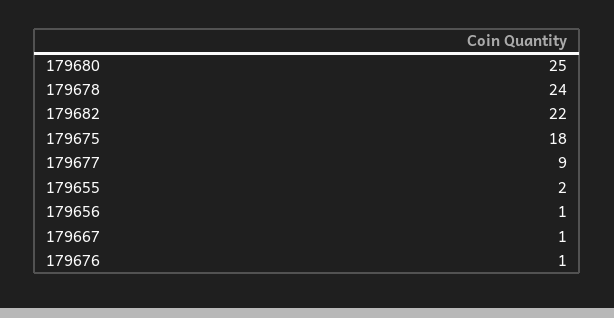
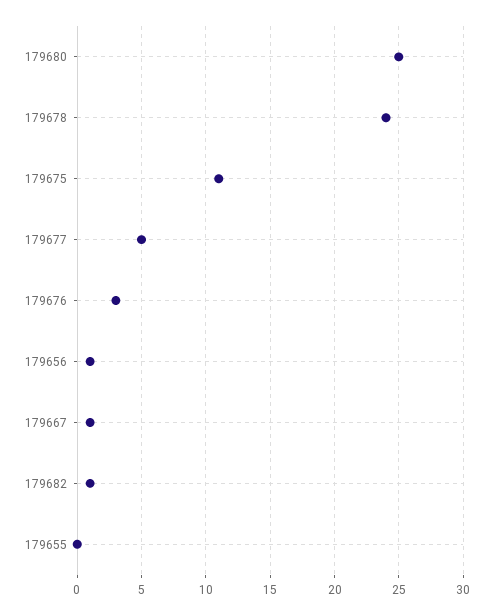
179682: 22 -> 1
179675: 18 -> 11
179677: 9 -> 5
179655: 2 -> 0
179676: 1 -> 3

